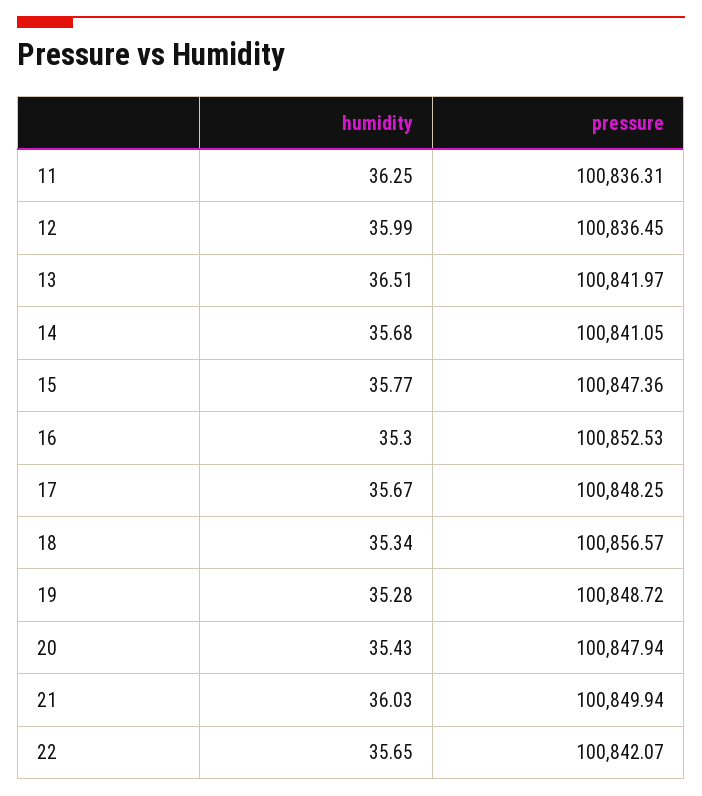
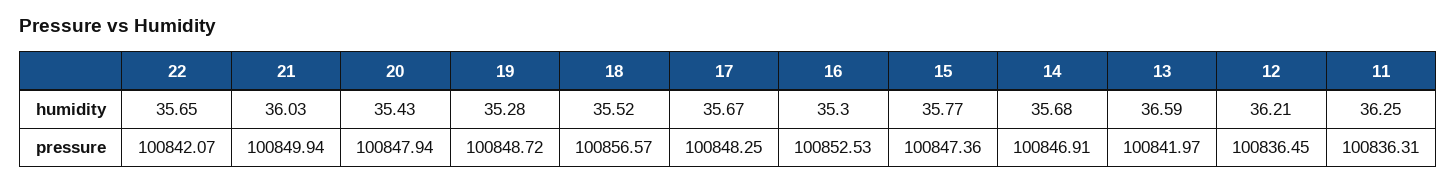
humidity, 12: 35.99 -> 36.21
humidity, 13: 36.51 -> 36.59
pressure, 14: 100841.05 -> 100846.91
humidity, 18: 35.34 -> 35.52

